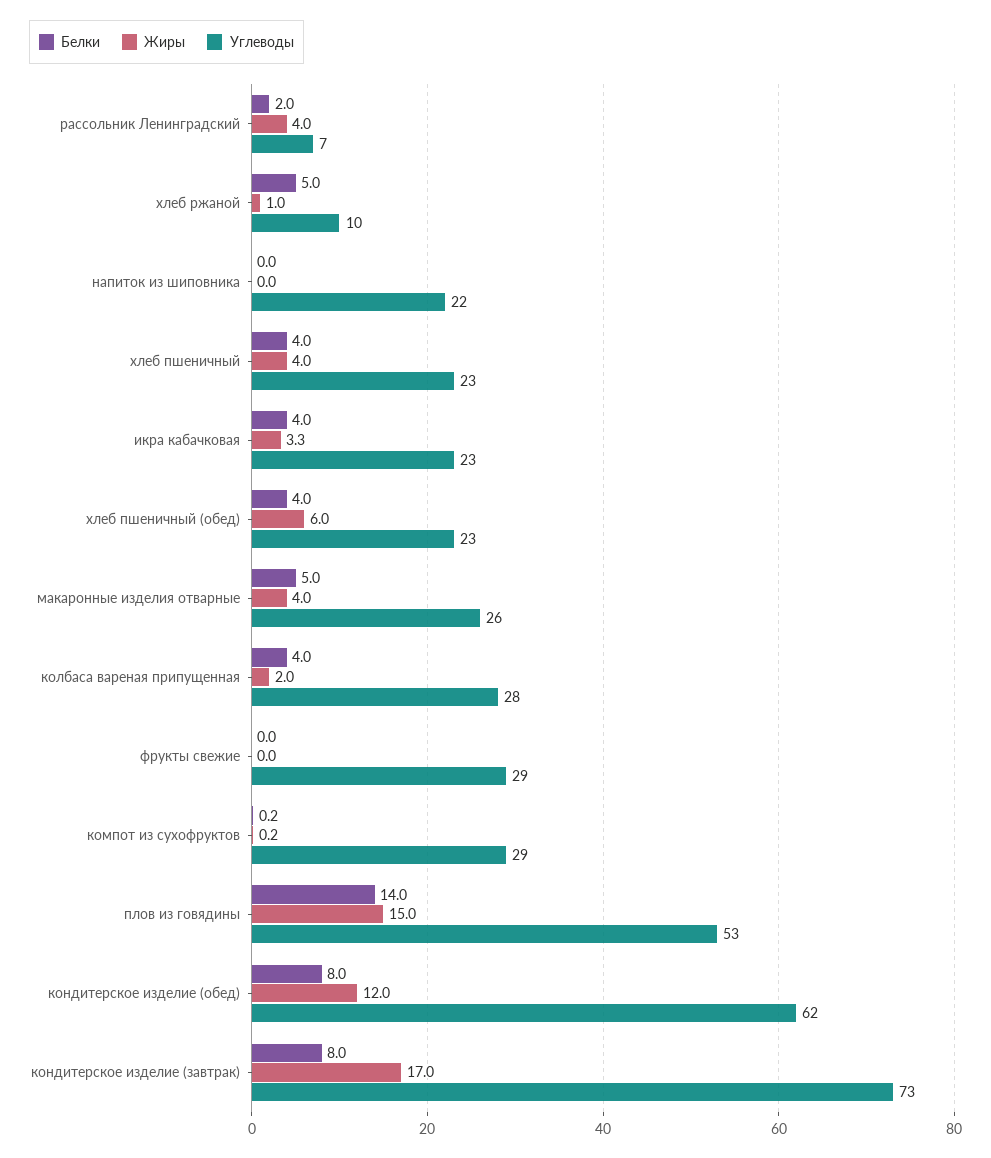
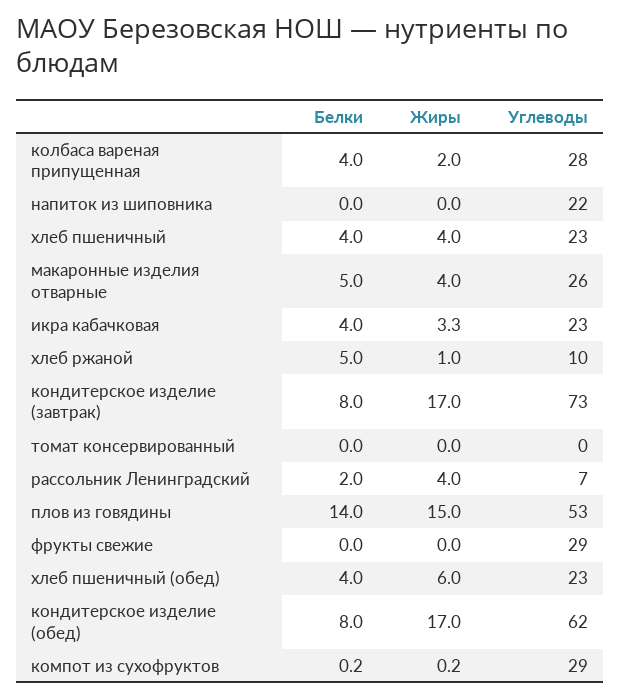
Жиры, кондитерское изделие (обед): 12 -> 17
Белки, томат консервированный: none -> 0
Жиры, томат консервированный: none -> 0
Углеводы, томат консервированный: none -> 0

